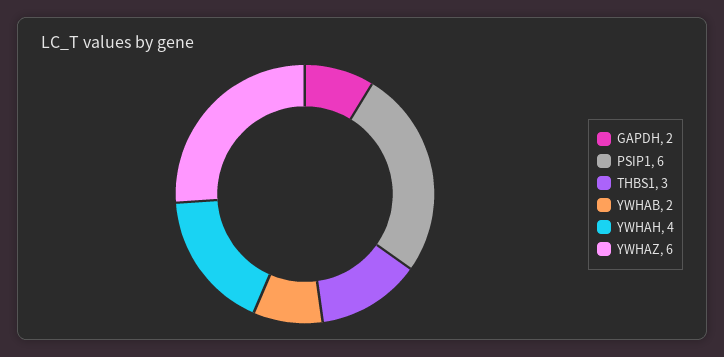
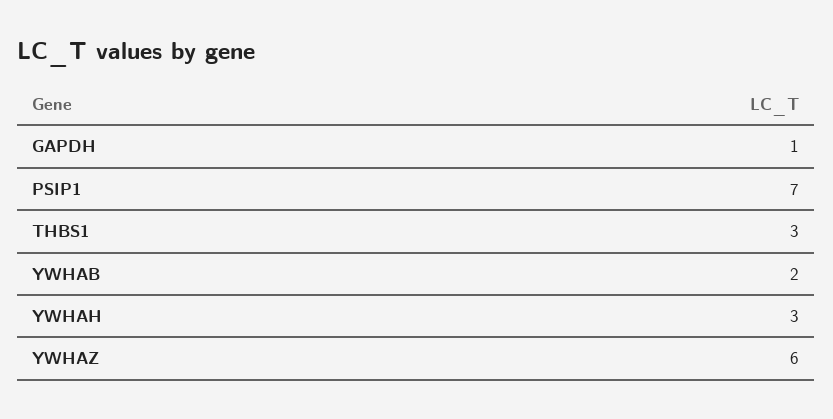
GAPDH: 2 -> 1
PSIP1: 6 -> 7
YWHAH: 4 -> 3

